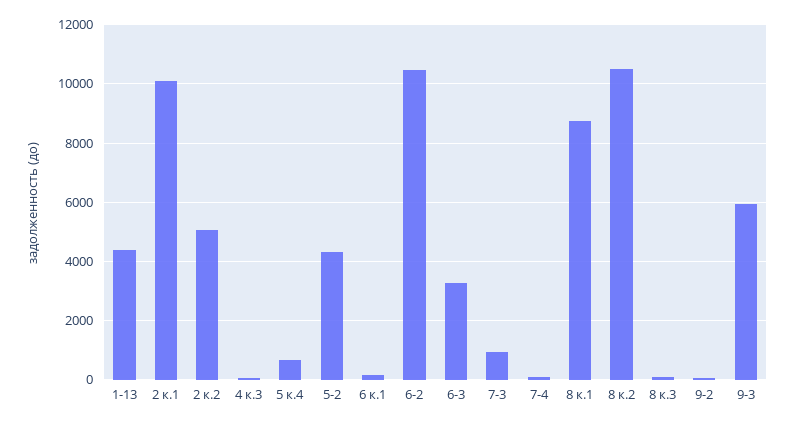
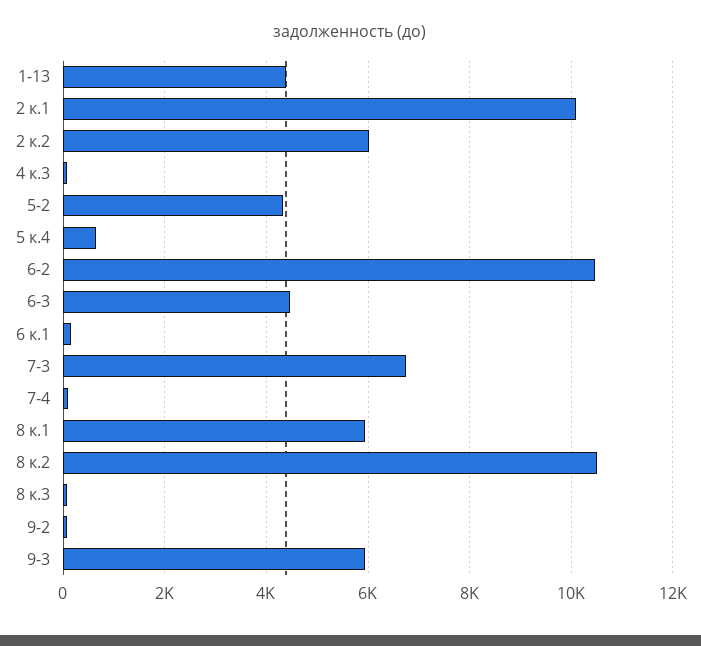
2 к.2: 5000 -> 6000
6-3: 3250 -> 4400
7-3: 1000 -> 6800
8 к.1: 8750 -> 6000

